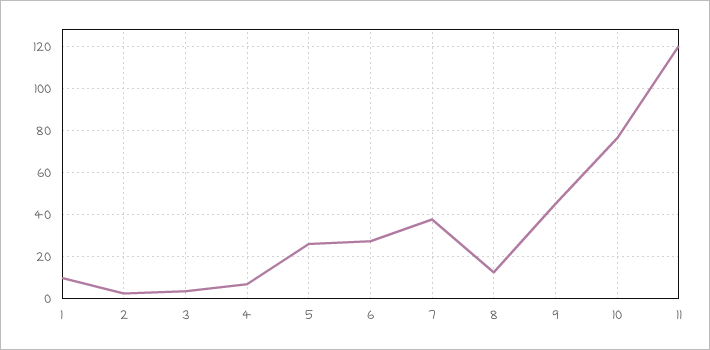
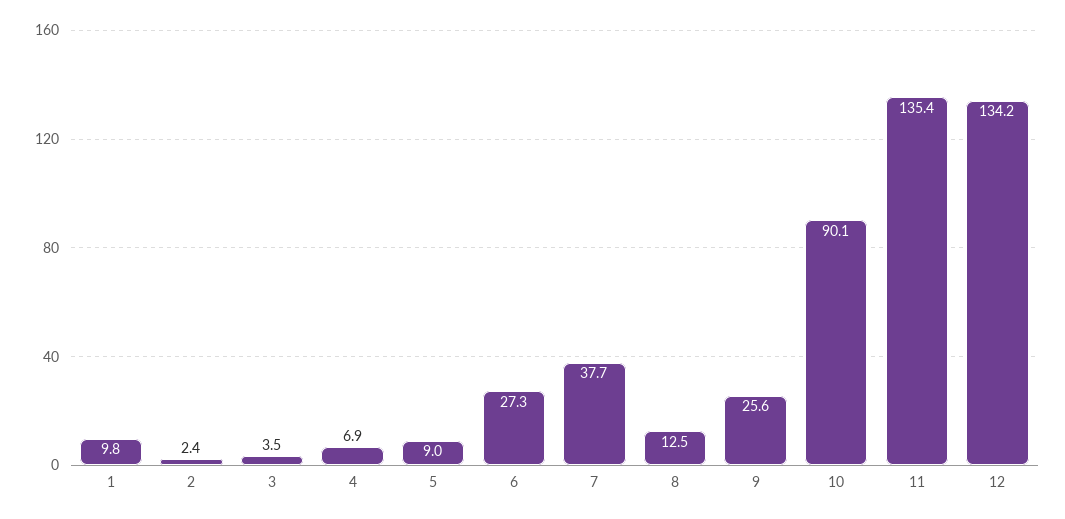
5: 25 -> 9
9: 45 -> 25.6
10: 75 -> 90.1
11: 120 -> 135.4
12: none -> 134.2

